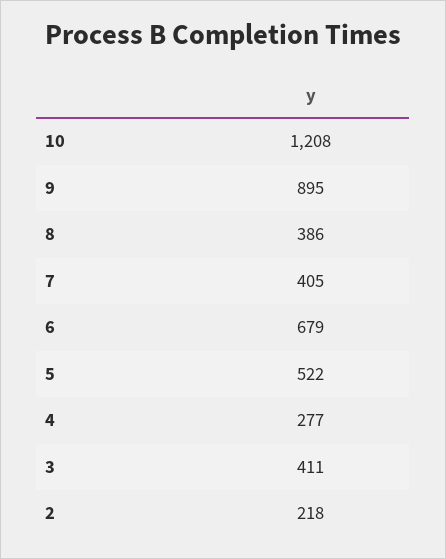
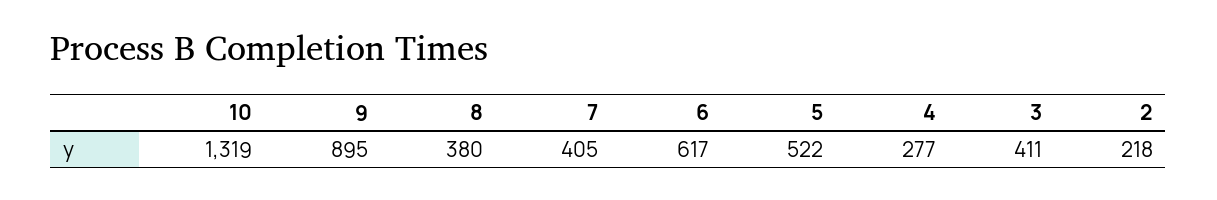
10: 1208 -> 1319
8: 386 -> 380
6: 679 -> 617

